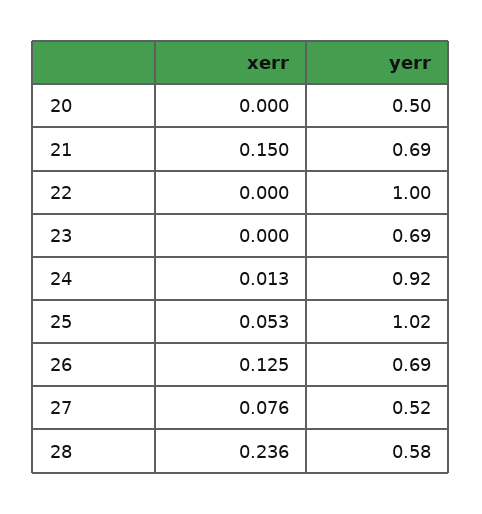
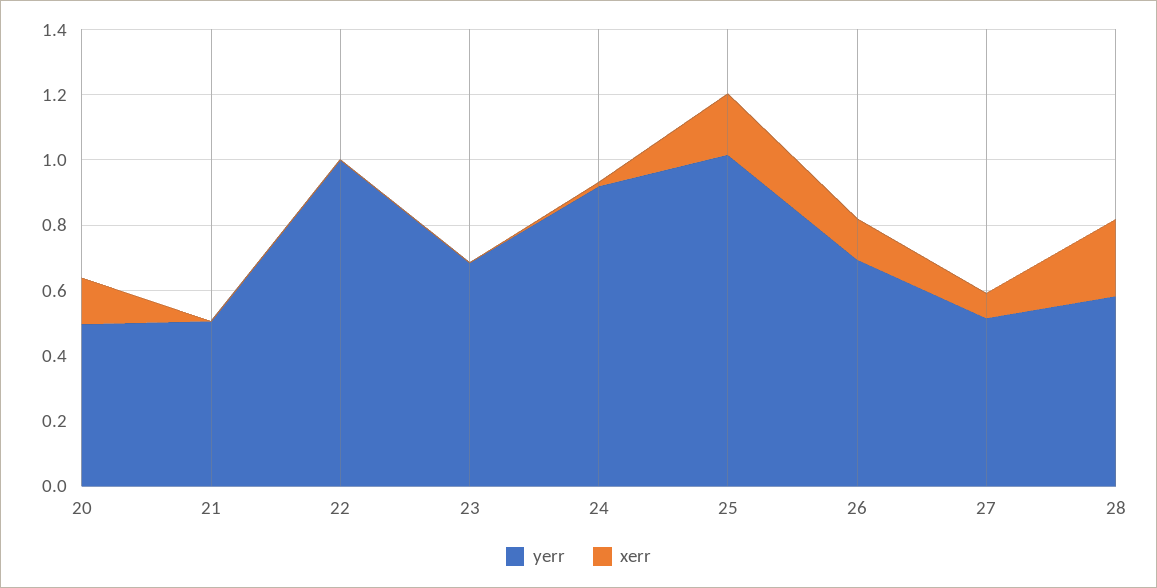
xerr, 20: 0 -> 0.15
xerr, 21: 0.15 -> 0
yerr, 21: 0.69 -> 0.5
xerr, 25: 0.053 -> 0.2

